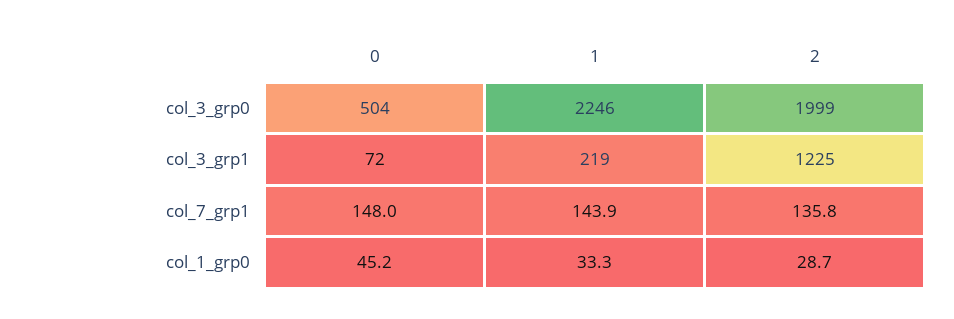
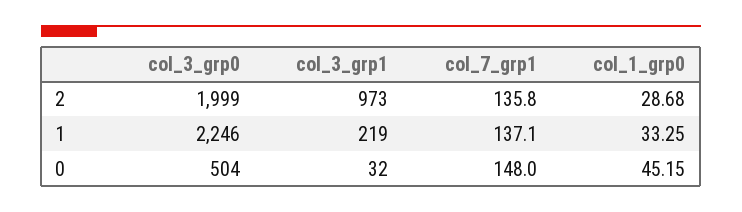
0, col_3_grp1: 72 -> 32
2, col_3_grp1: 1225 -> 973
1, col_7_grp1: 143.9 -> 137.1

